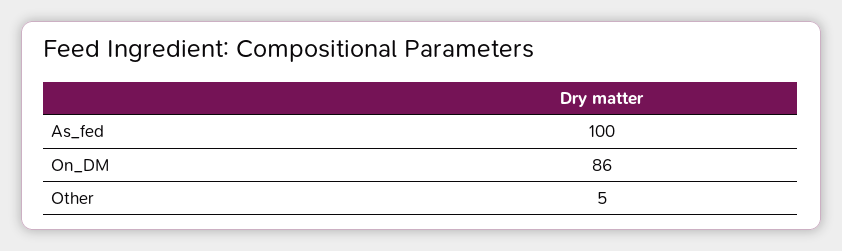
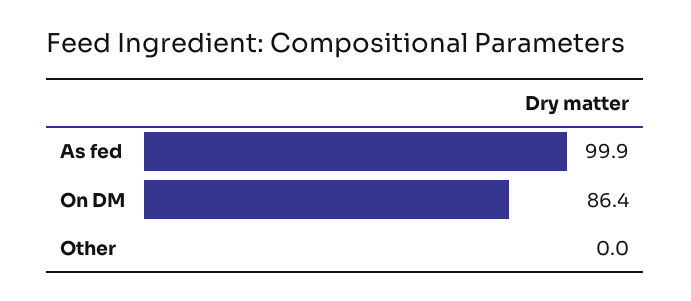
Other: 5 -> 0

